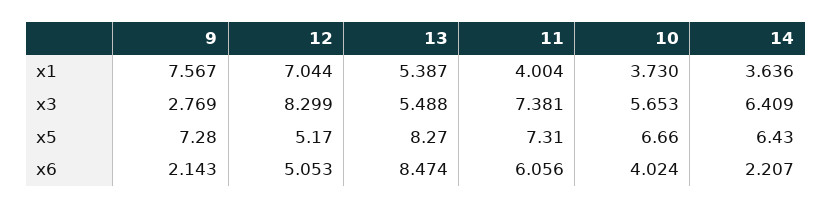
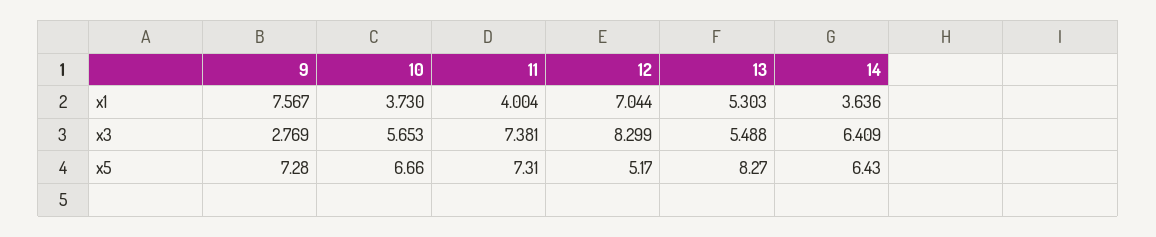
13, x1: 5.387 -> 5.303
9, x6: 2.143 -> none
12, x6: 5.053 -> none
13, x6: 8.474 -> none
11, x6: 6.056 -> none
10, x6: 4.024 -> none
14, x6: 2.207 -> none

